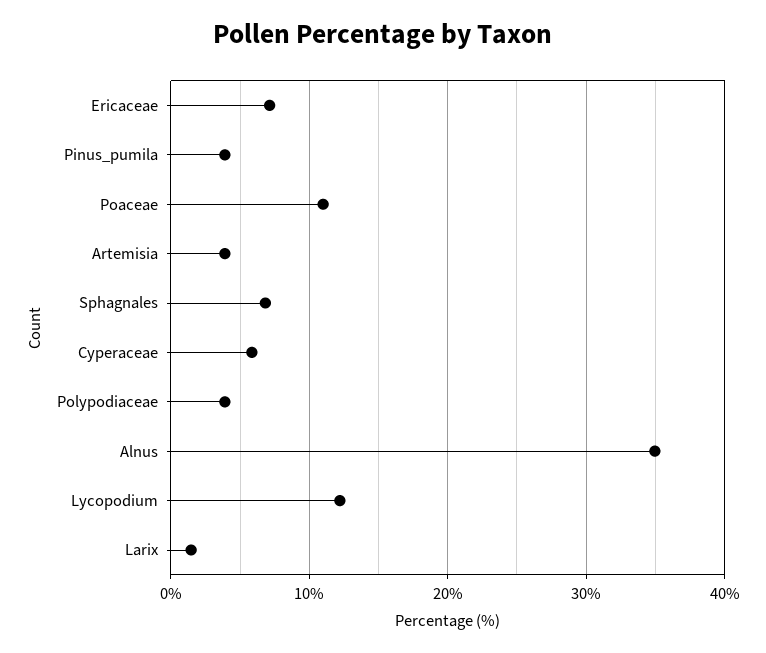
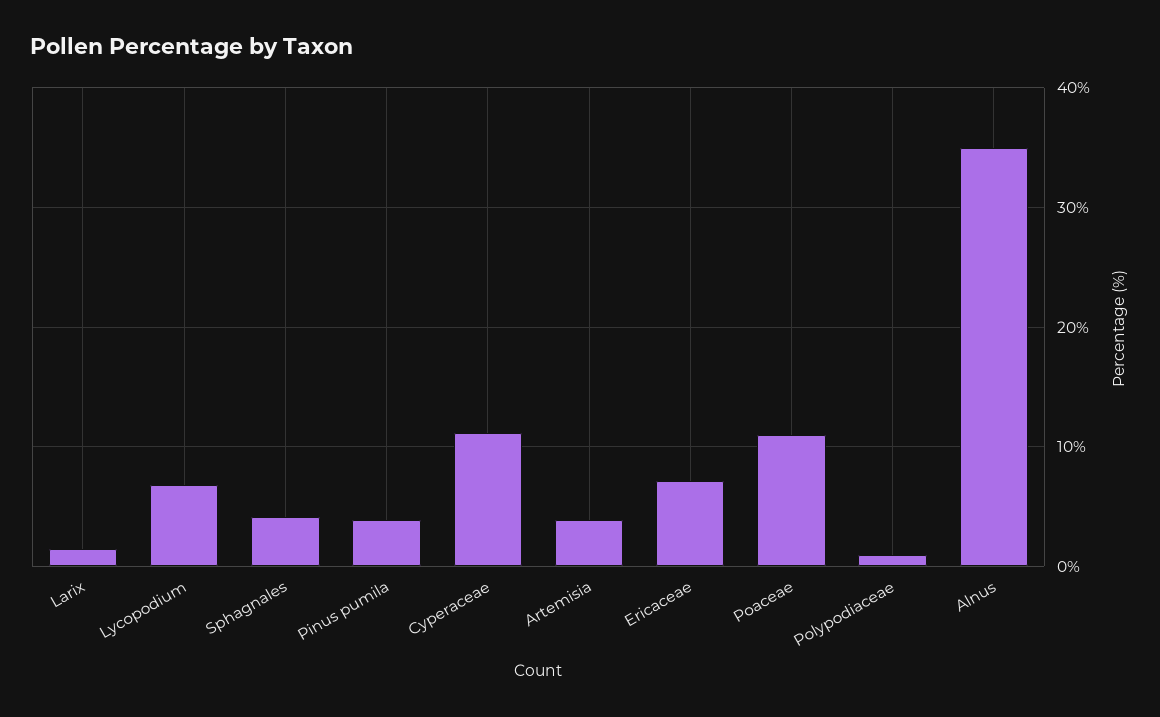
Sphagnales: 7 -> 4
Cyperaceae: 6 -> 11
Polypodiaceae: 4 -> 1
Lycopodium: 12 -> 7

